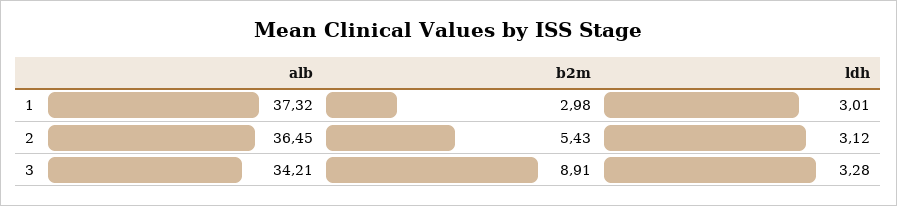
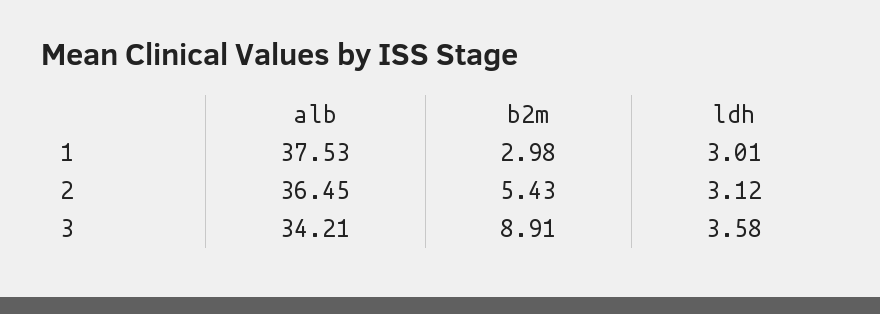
alb, 1: 37.32 -> 37.53
ldh, 3: 3.28 -> 3.58

